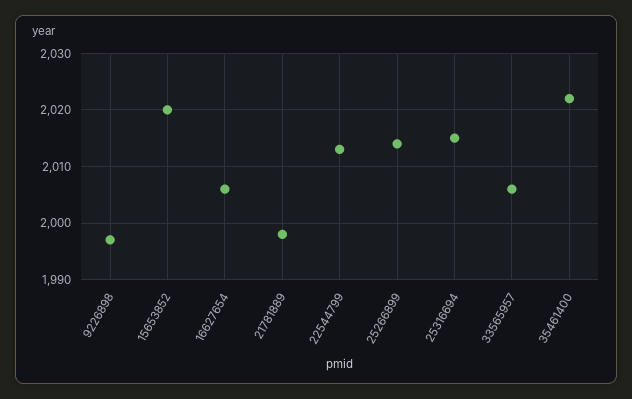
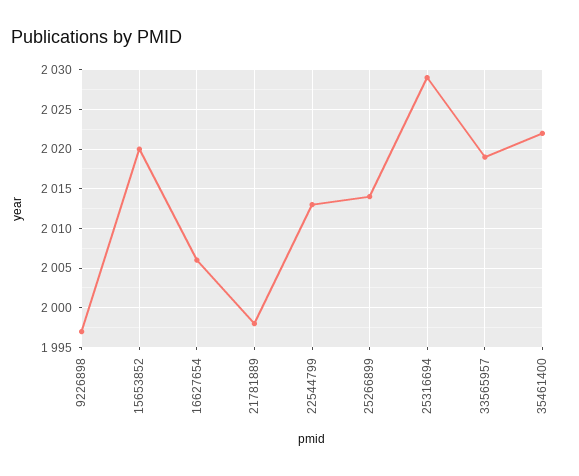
25316694: 2015 -> 2029
33565957: 2005 -> 2019

